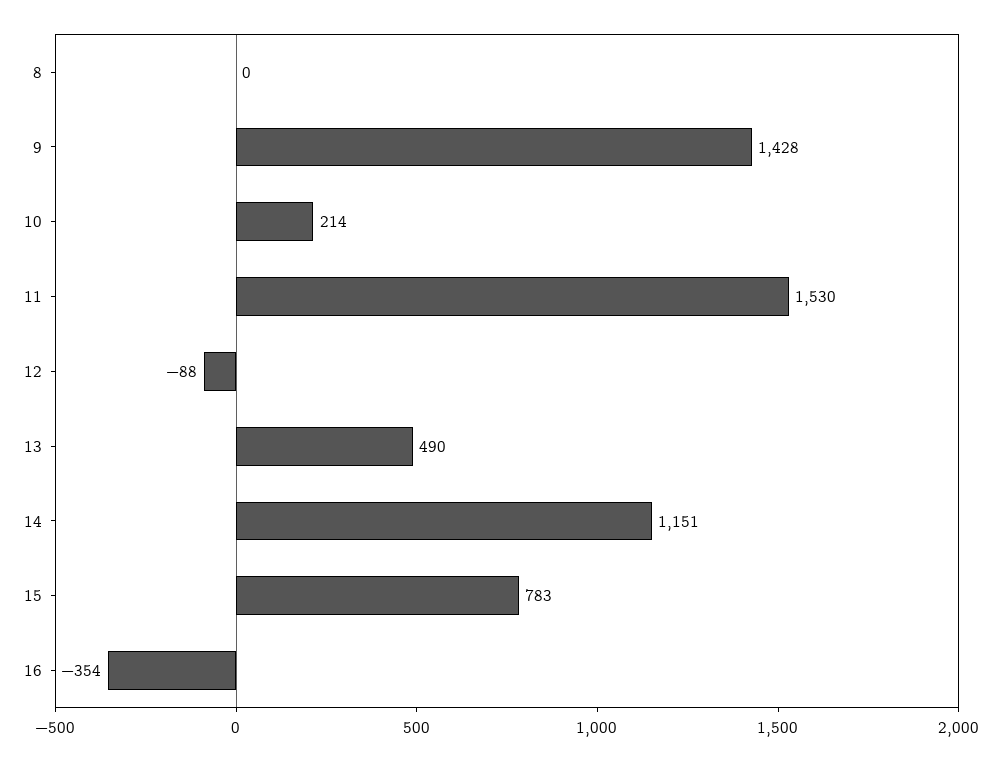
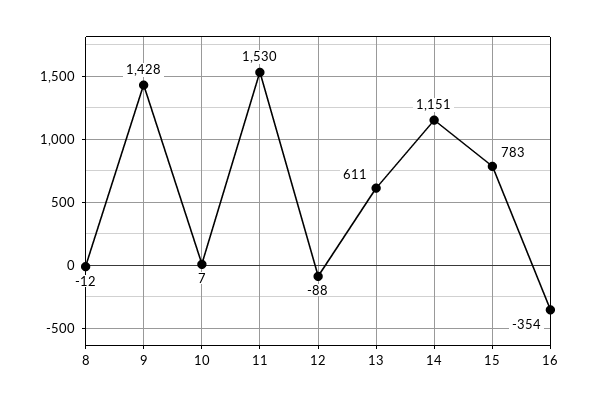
8: 0 -> -12
10: 214 -> 7
13: 490 -> 611

